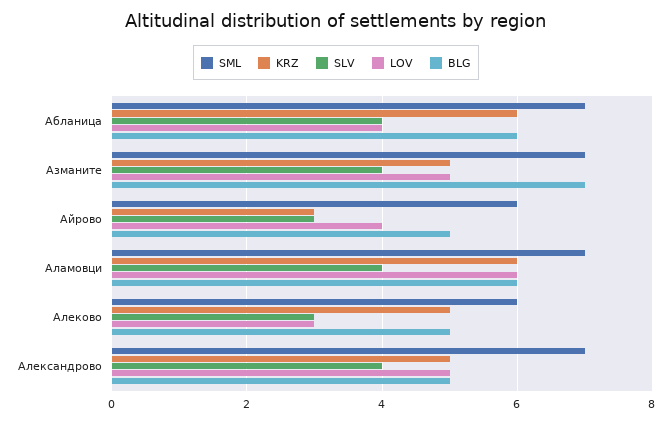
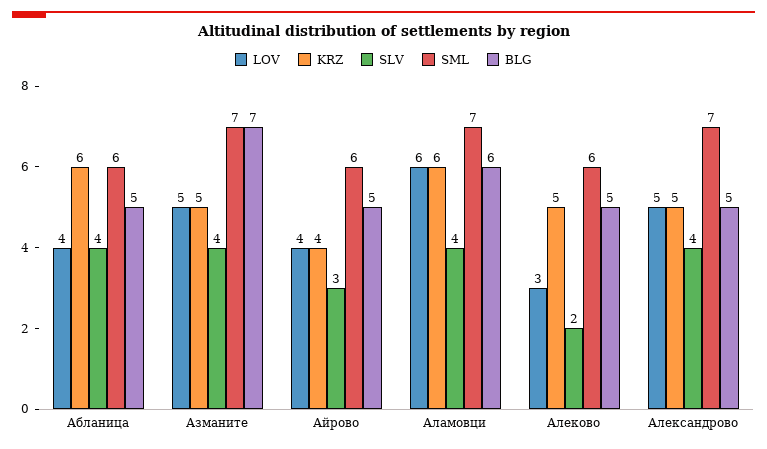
SML, Абланица: 7 -> 6
BLG, Абланица: 6 -> 5
KRZ, Айрово: 3 -> 4
SLV, Алеково: 3 -> 2

